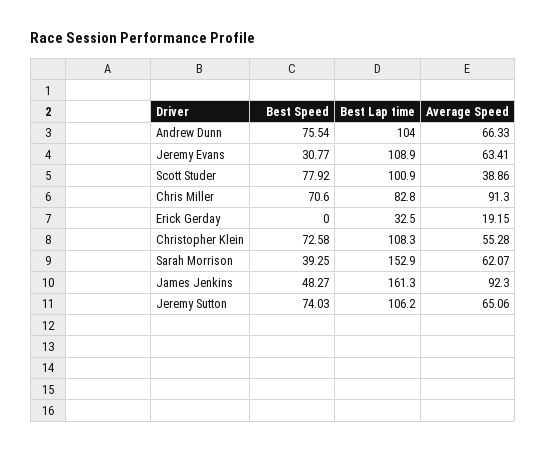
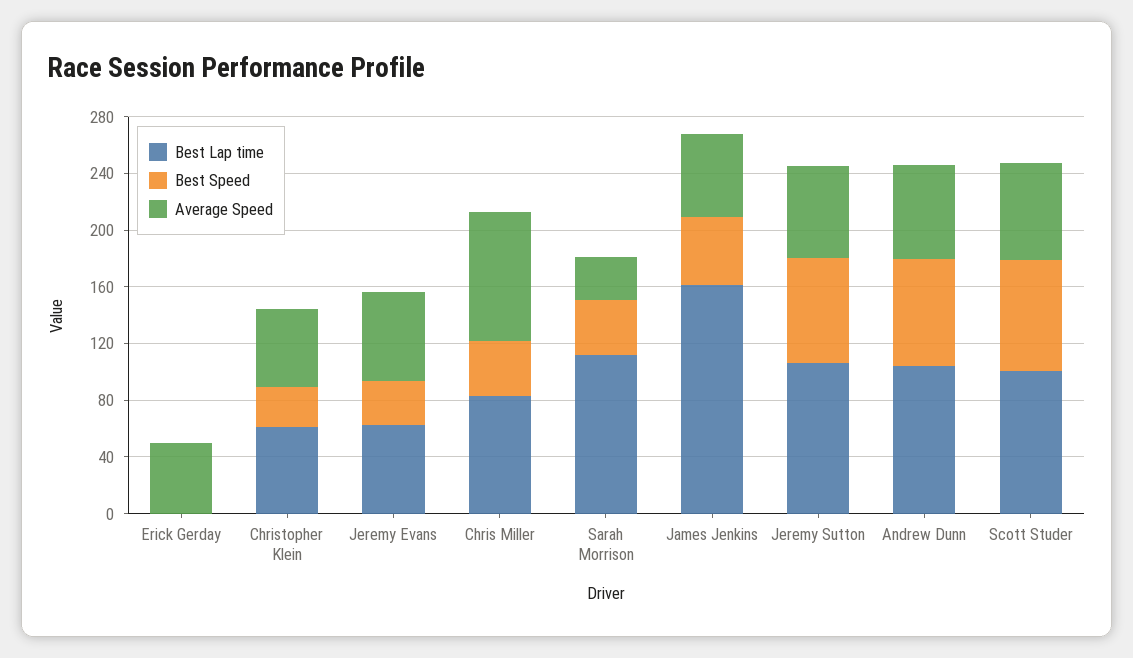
Best Lap time, Jeremy Evans: 108.9 -> 60
Average Speed, Scott Studer: 38.86 -> 70
Best Speed, Chris Miller: 70.6 -> 40
Best Lap time, Erick Gerday: 32.5 -> 0
Average Speed, Erick Gerday: 19.15 -> 50
Best Speed, Christopher Klein: 72.58 -> 30
Best Lap time, Christopher Klein: 108.3 -> 60
Best Lap time, Sarah Morrison: 152.9 -> 110
Average Speed, Sarah Morrison: 62.07 -> 30
Average Speed, James Jenkins: 92.3 -> 60

